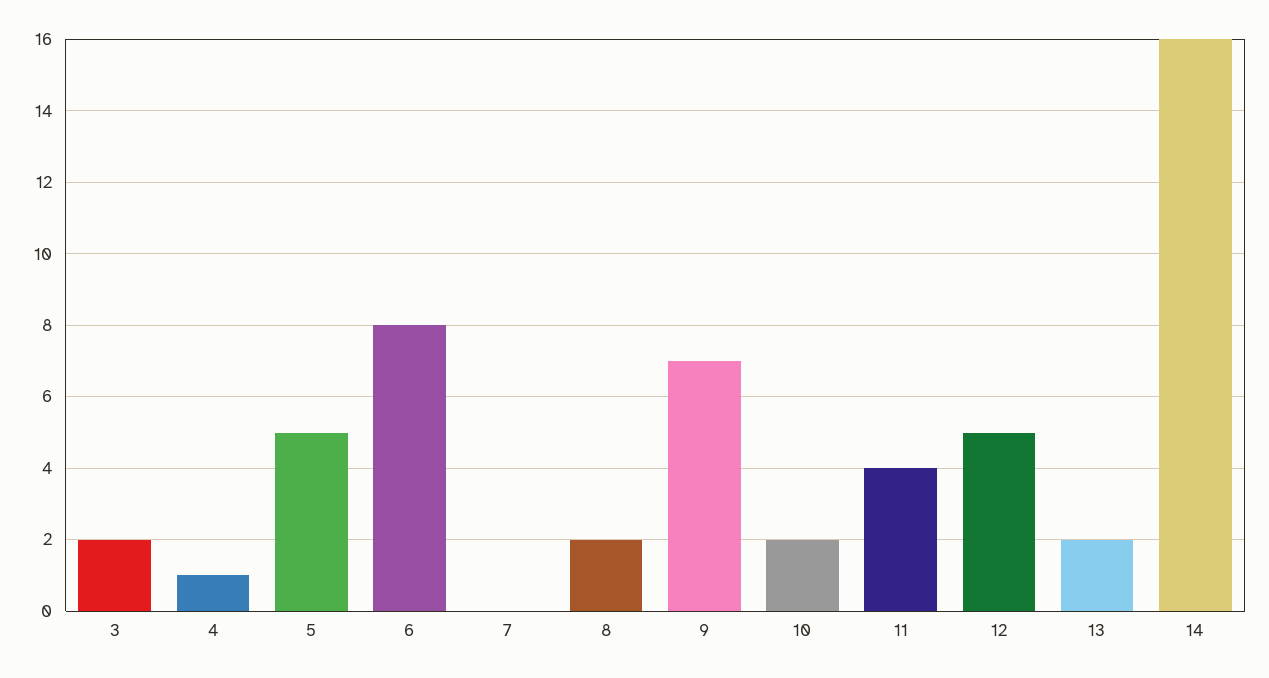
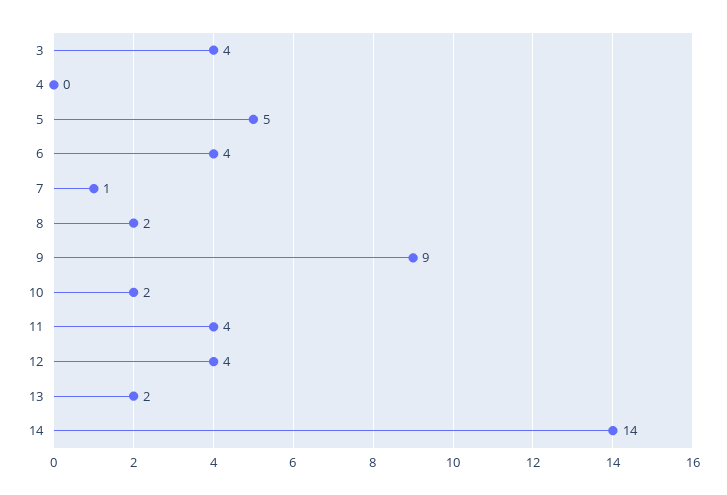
3: 2 -> 4
4: 1 -> 0
6: 8 -> 4
7: 0 -> 1
9: 7 -> 9
12: 5 -> 4
14: 16 -> 14

